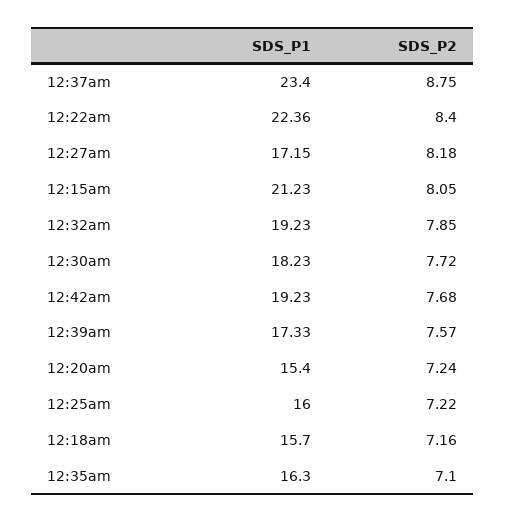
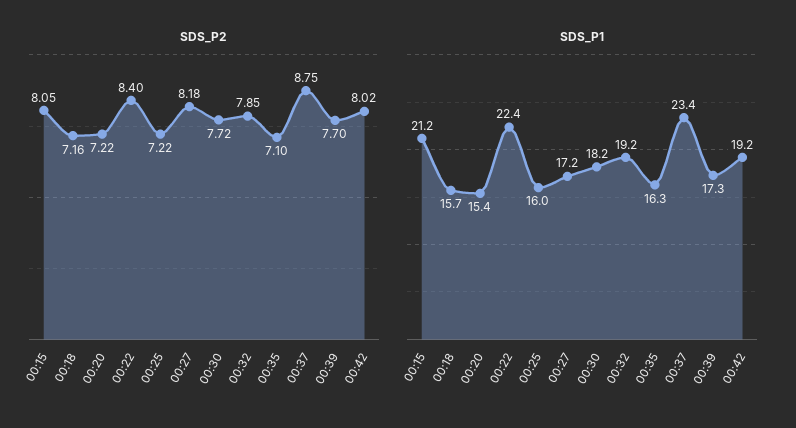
SDS_P2, 12:42am: 7.68 -> 8.02
SDS_P2, 12:39am: 7.57 -> 7.7
SDS_P2, 12:20am: 7.24 -> 7.22

